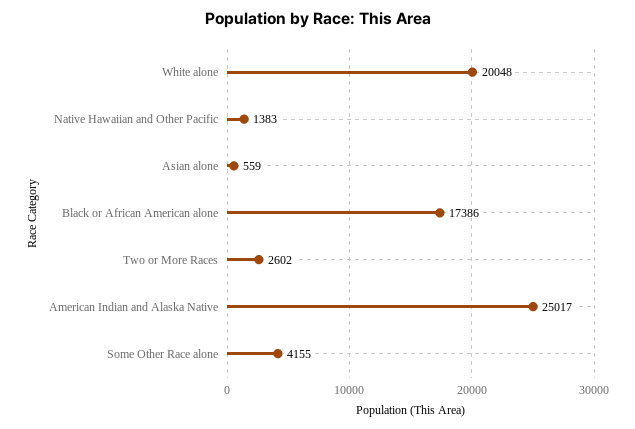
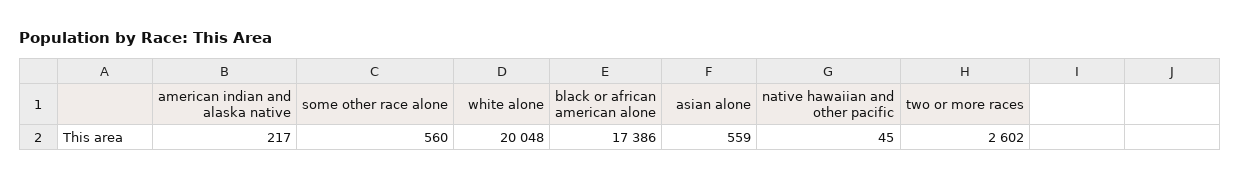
Native Hawaiian and Other Pacific: 1383 -> 45
American Indian and Alaska Native: 25017 -> 217
Some Other Race alone: 4155 -> 560

